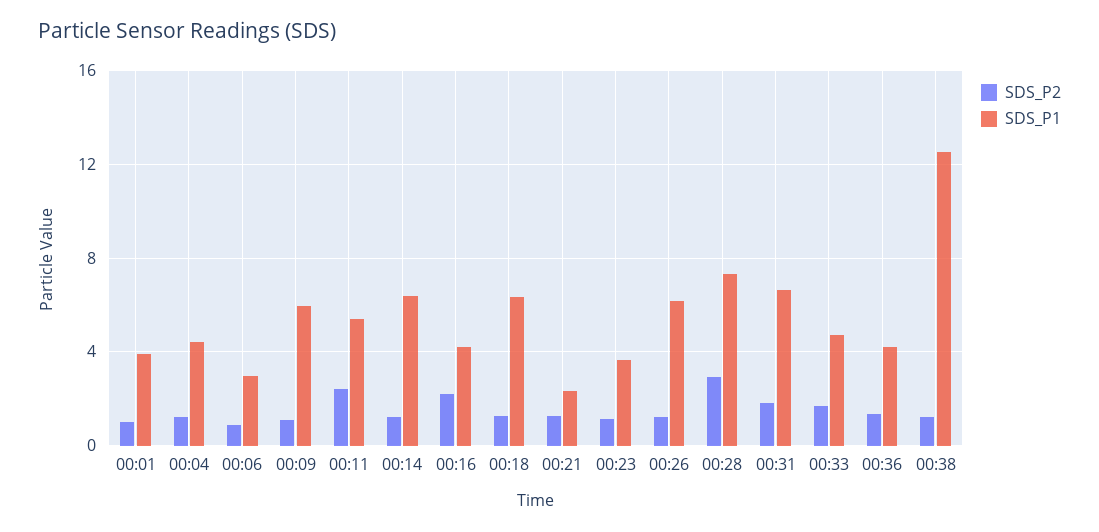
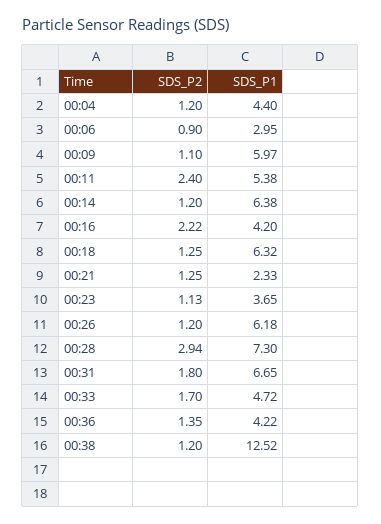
SDS_P2, 00:01: 1 -> none
SDS_P1, 00:01: 4 -> none

